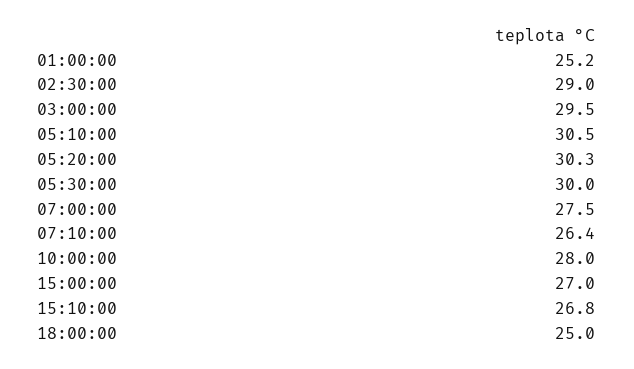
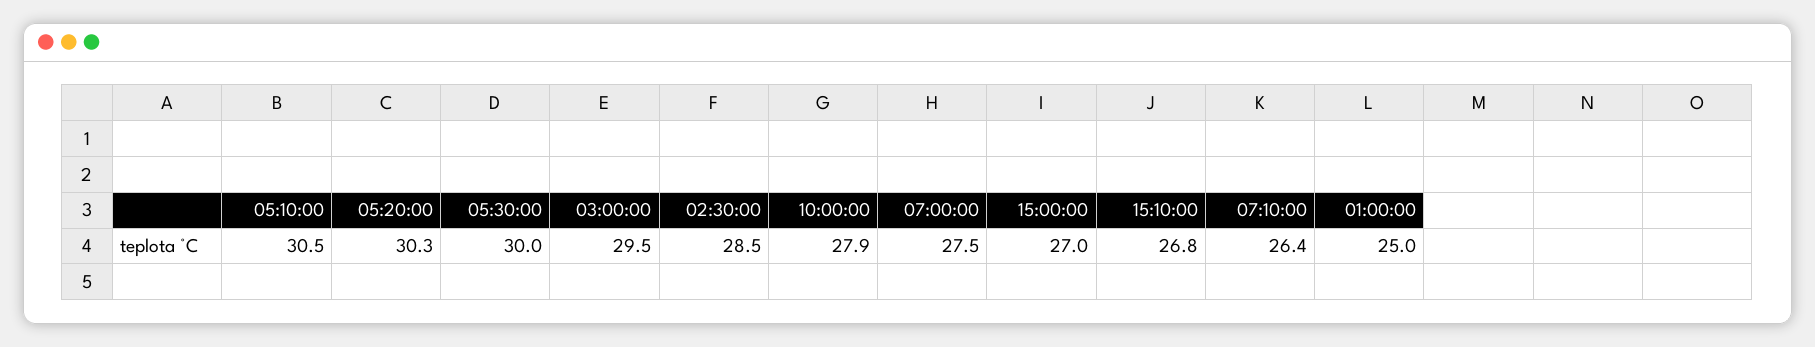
01:00:00: 25.2 -> 25
02:30:00: 29 -> 28.5
10:00:00: 28 -> 27.9
18:00:00: 25 -> none

